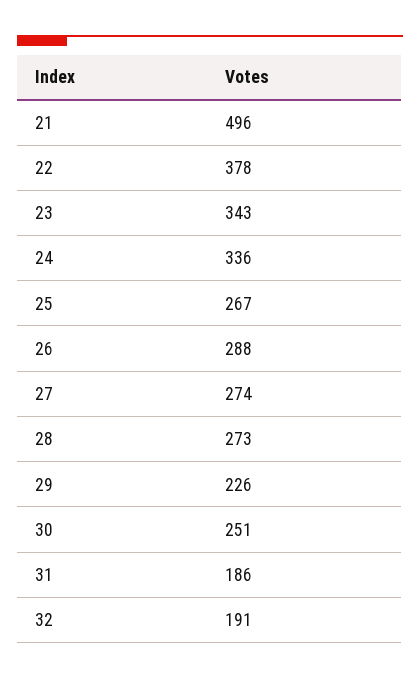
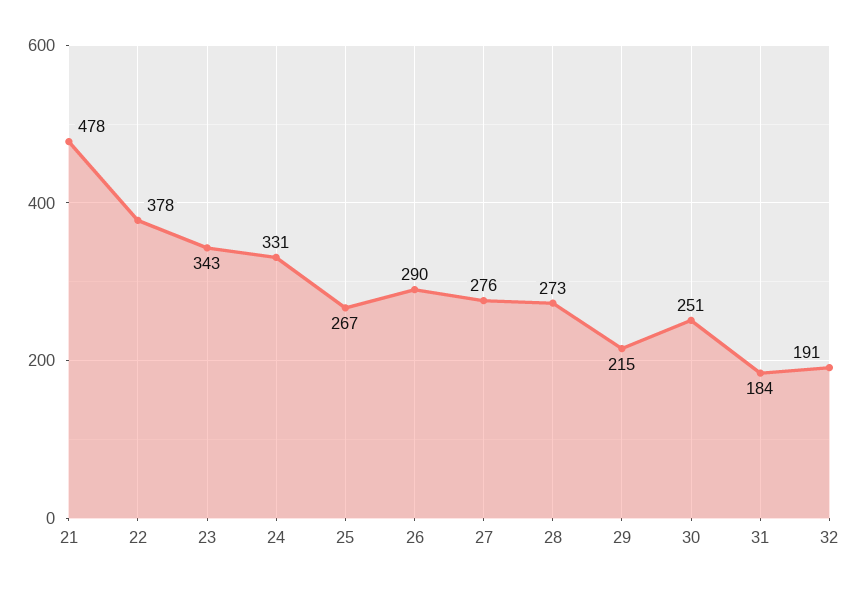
21: 496 -> 478
24: 336 -> 331
26: 288 -> 290
27: 274 -> 276
29: 226 -> 215
31: 186 -> 184

